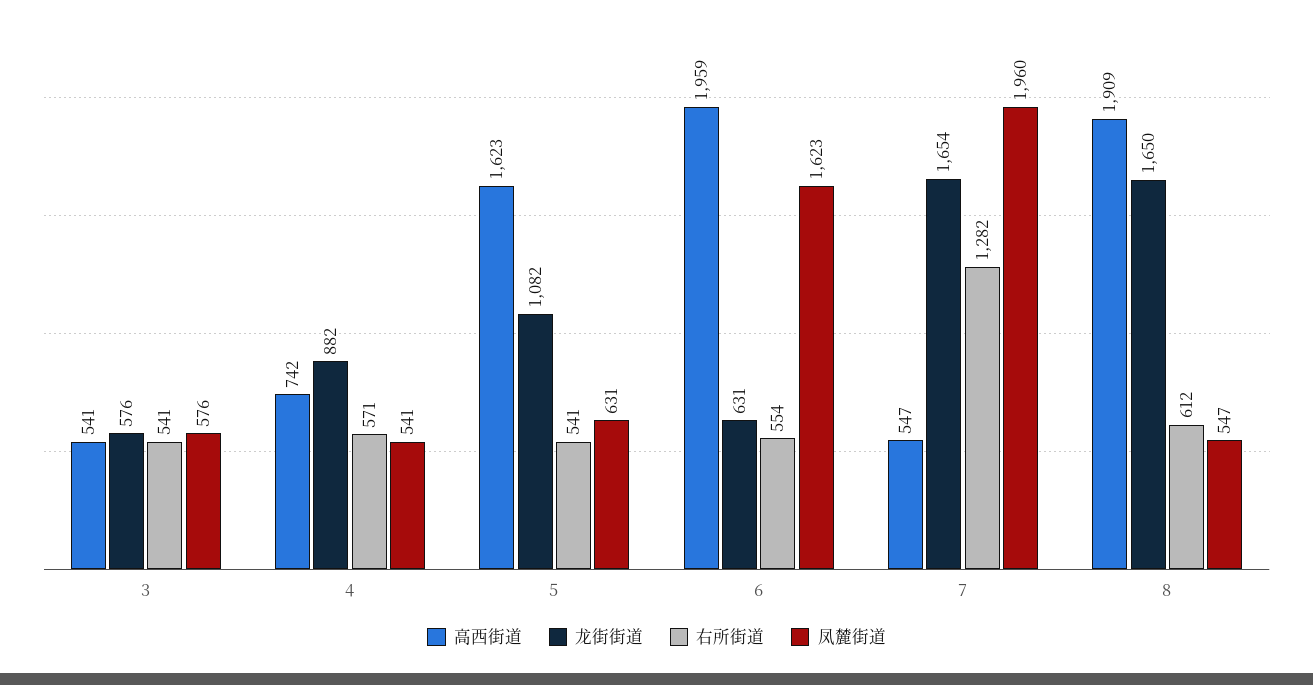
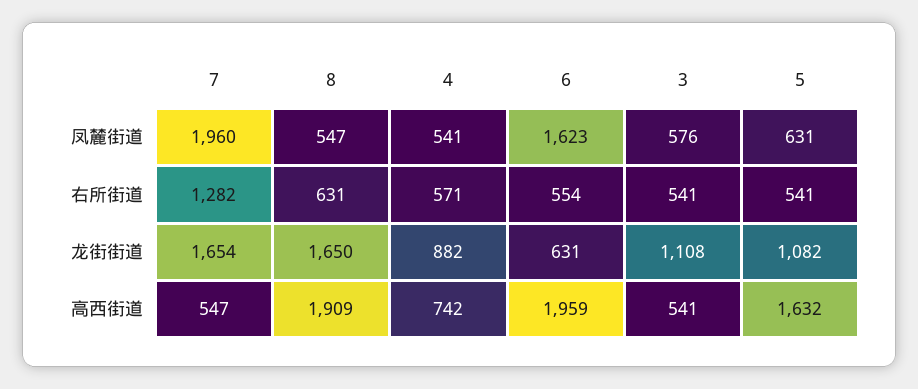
龙街街道, 3: 576 -> 1108
高西街道, 5: 1623 -> 1632
右所街道, 8: 612 -> 631

